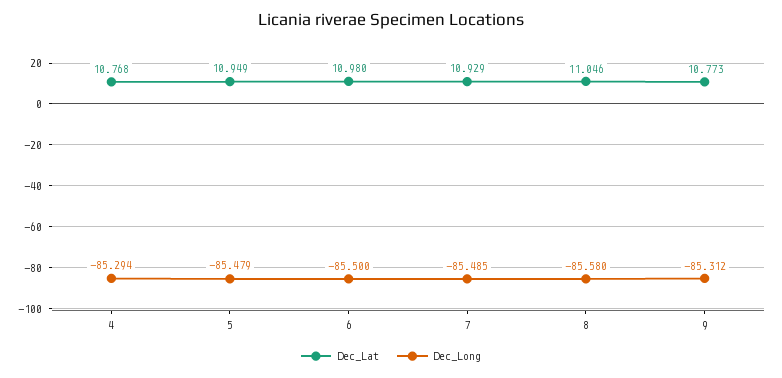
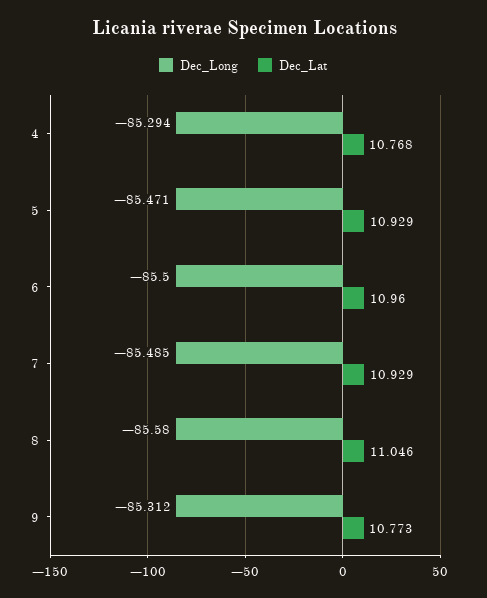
Dec_Lat, 5: 10.949 -> 10.929
Dec_Long, 5: -85.479 -> -85.471
Dec_Lat, 6: 10.98 -> 10.96

